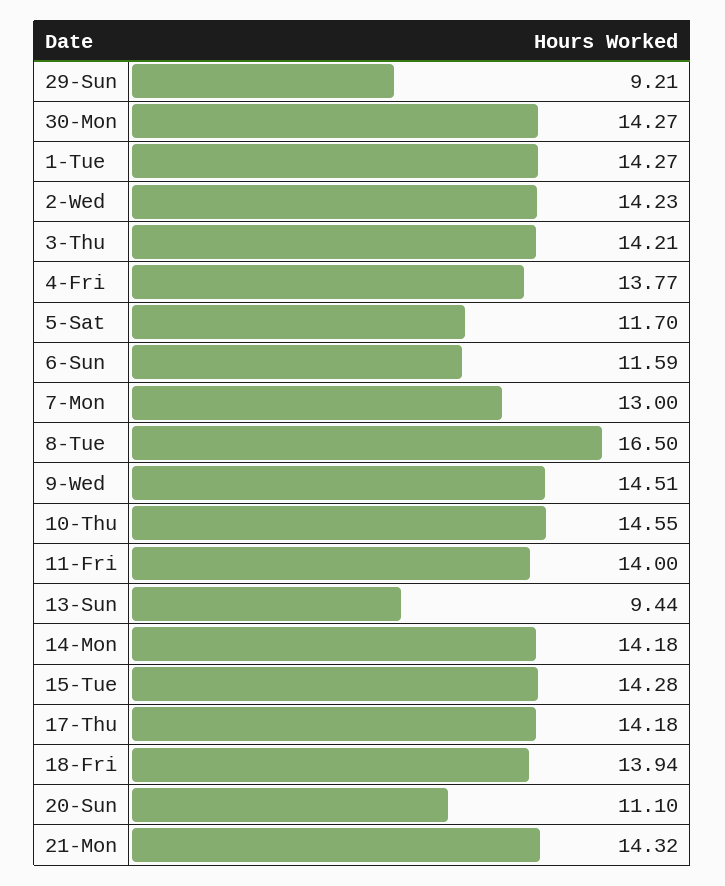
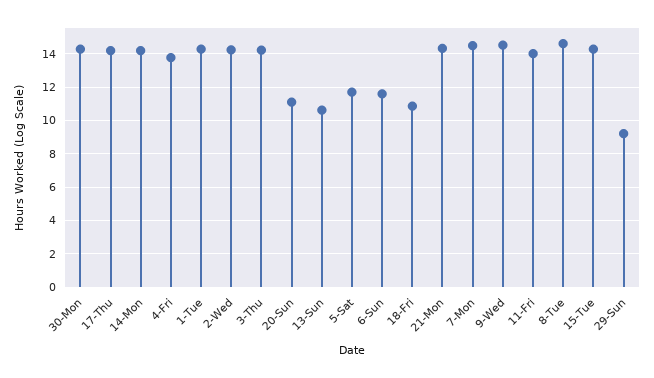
7-Mon: 13 -> 14.5
8-Tue: 16.5 -> 14.5
10-Thu: 14.55 -> none
13-Sun: 9.44 -> 10.5
18-Fri: 13.94 -> 11

